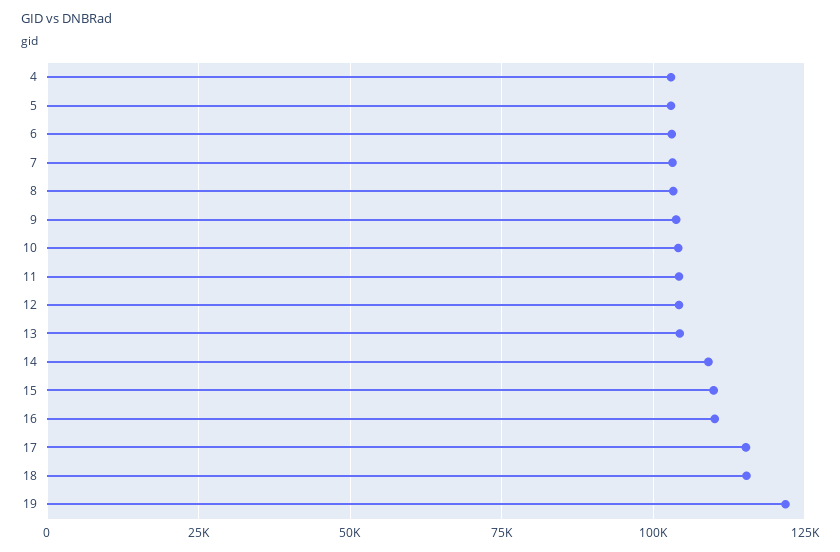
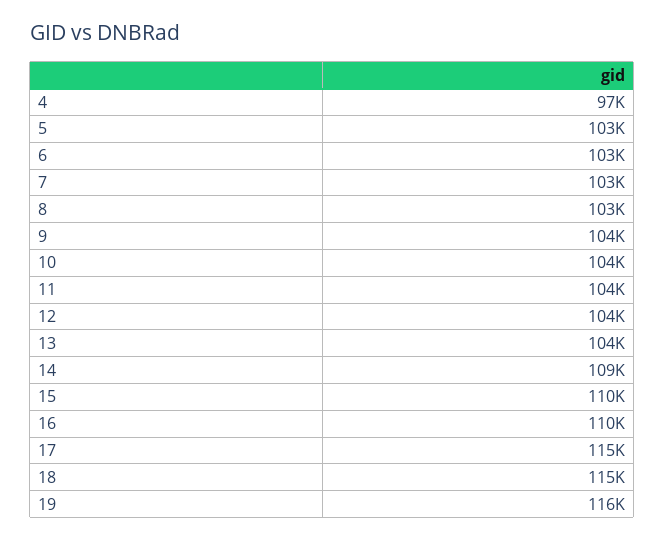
4: 102500 -> 97000
19: 122500 -> 116000

